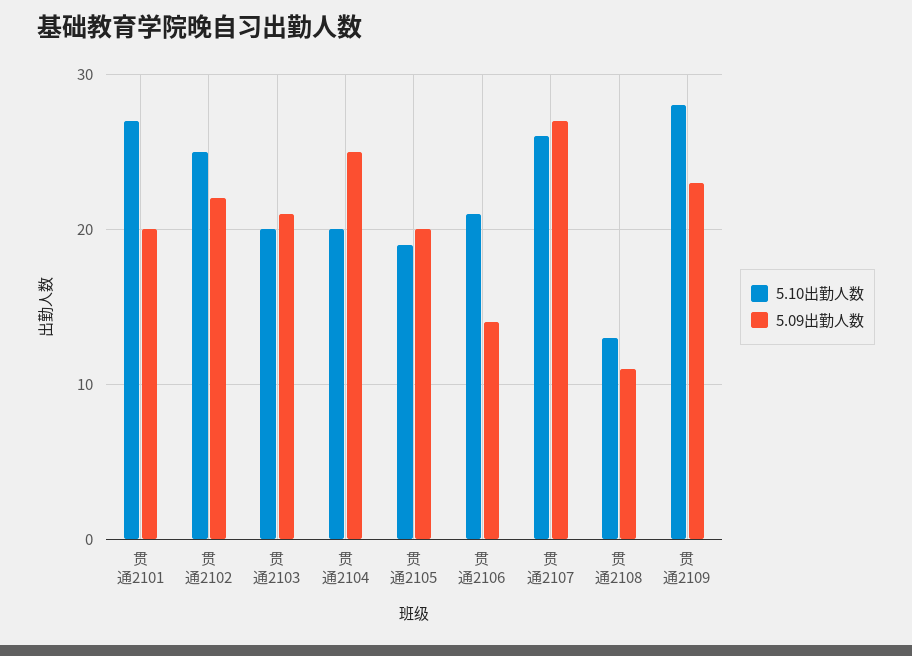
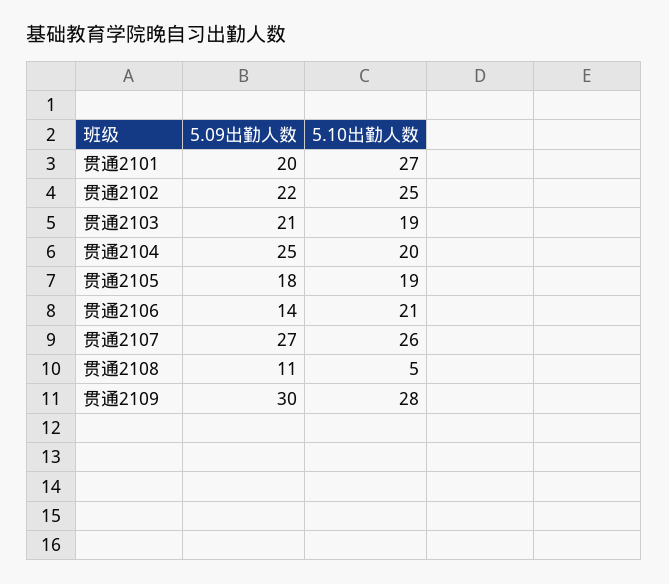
5.10出勤人数, 贯通2103: 20 -> 19
5.09出勤人数, 贯通2105: 20 -> 18
5.10出勤人数, 贯通2108: 13 -> 5
5.09出勤人数, 贯通2109: 23 -> 30

